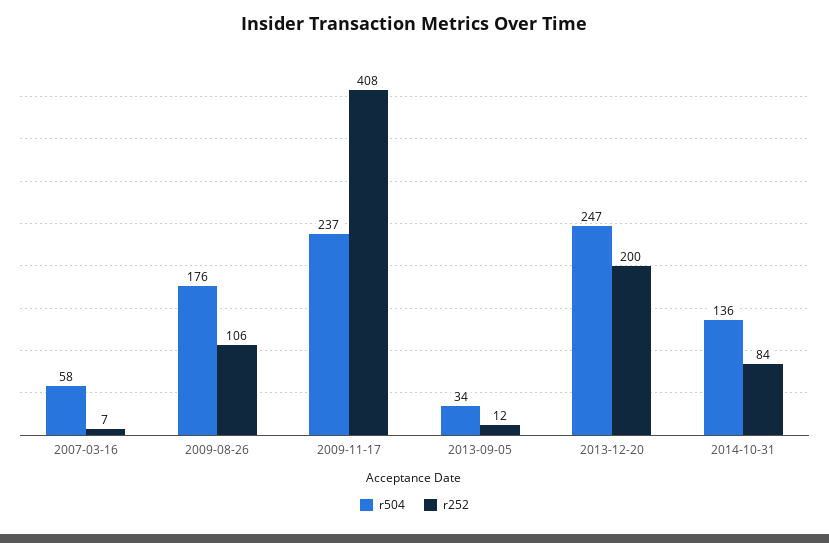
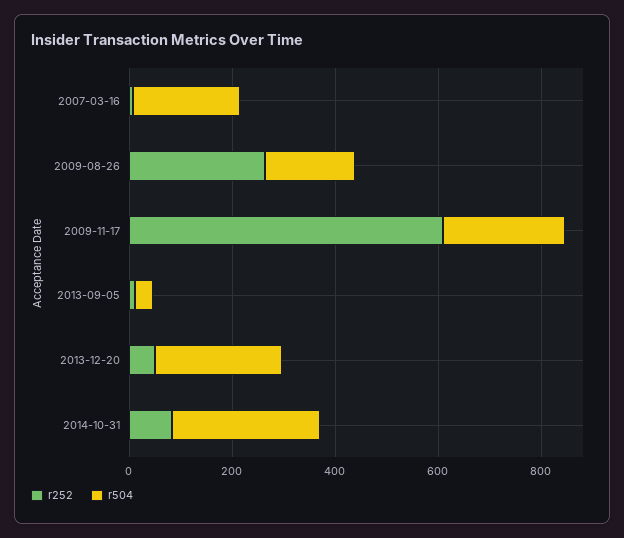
r504, 2007-03-16: 58 -> 200
r252, 2009-08-26: 106 -> 250
r252, 2009-11-17: 408 -> 600
r252, 2013-12-20: 200 -> 50
r504, 2014-10-31: 136 -> 300

